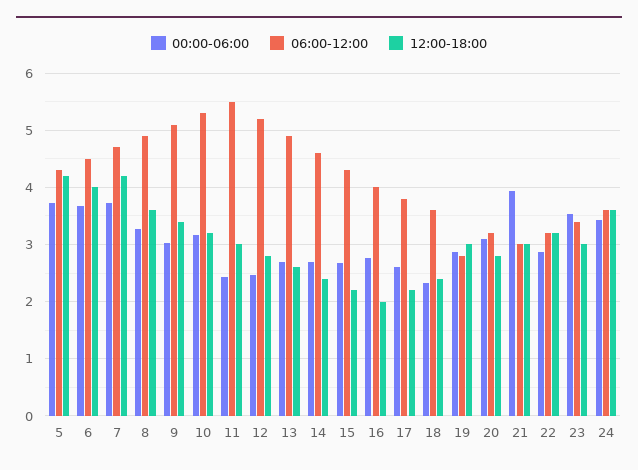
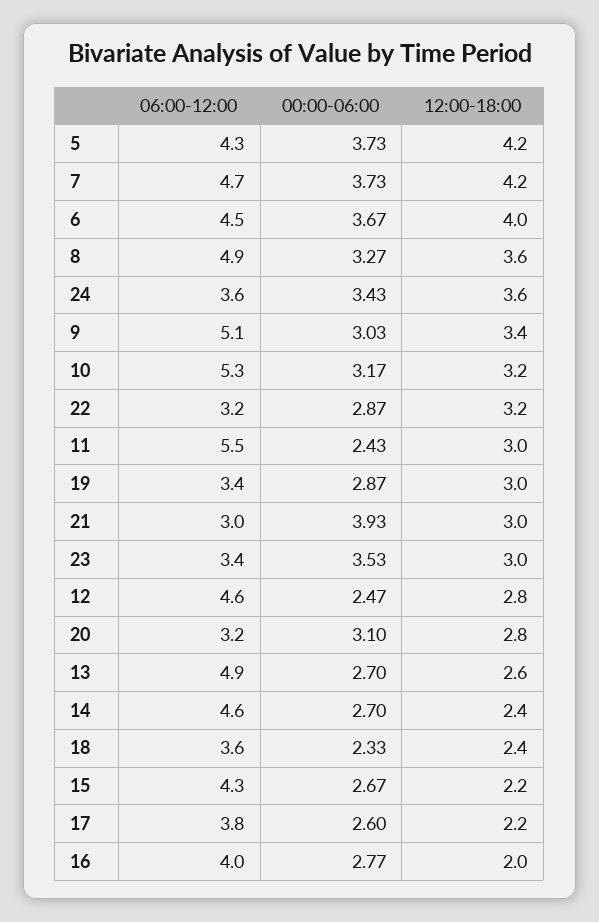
06:00-12:00, 12: 5.2 -> 4.6
06:00-12:00, 19: 2.8 -> 3.4

